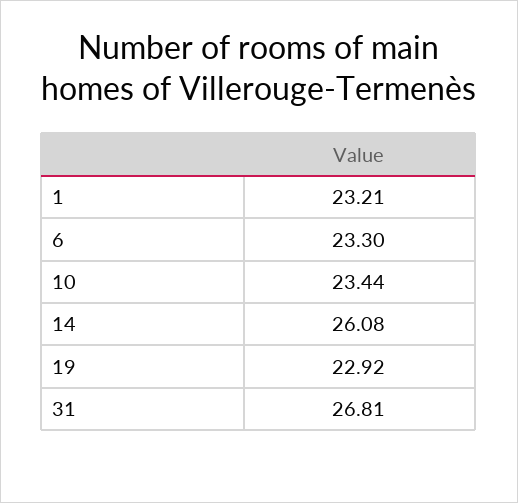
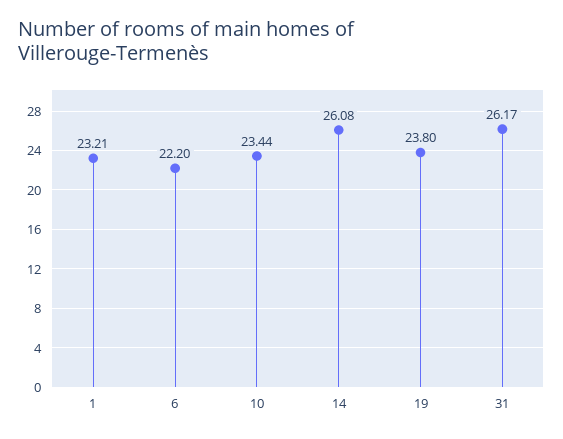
6: 23.3 -> 22.2
19: 22.92 -> 23.8
31: 26.81 -> 26.17

